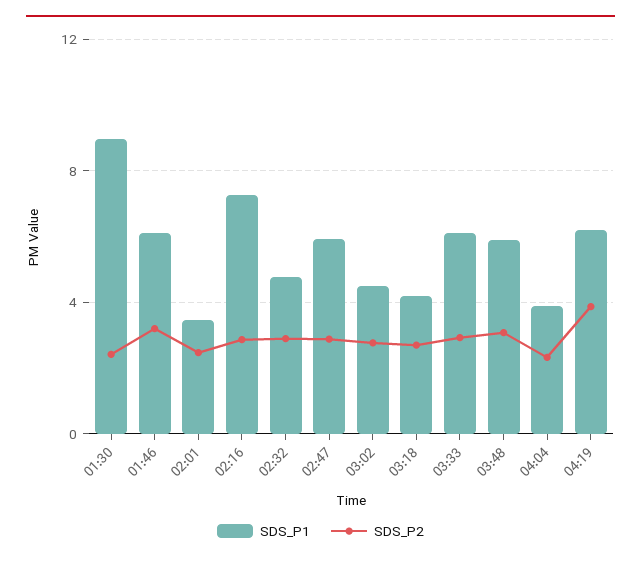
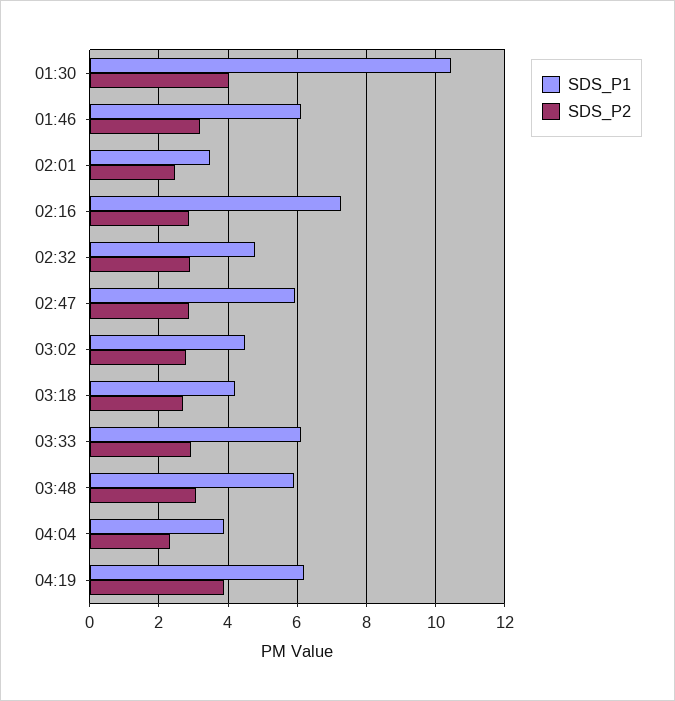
SDS_P1, 01:30: 9 -> 10.4
SDS_P2, 01:30: 2.5 -> 4

